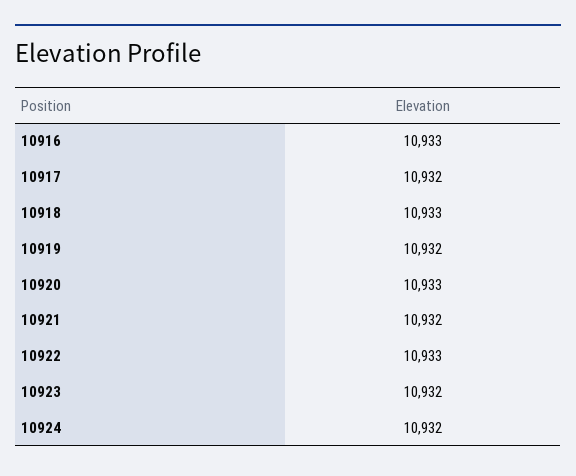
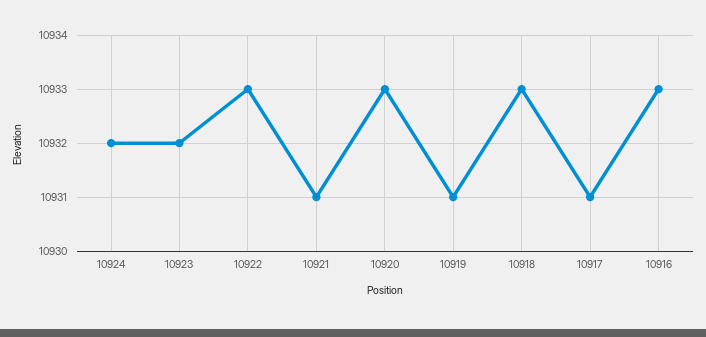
10917: 10932 -> 10931
10919: 10932 -> 10931
10921: 10932 -> 10931

